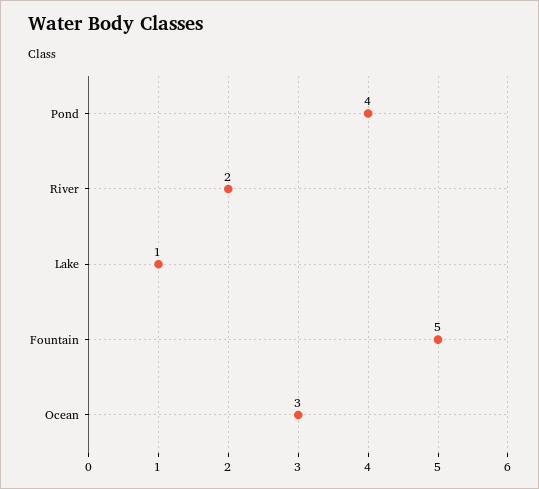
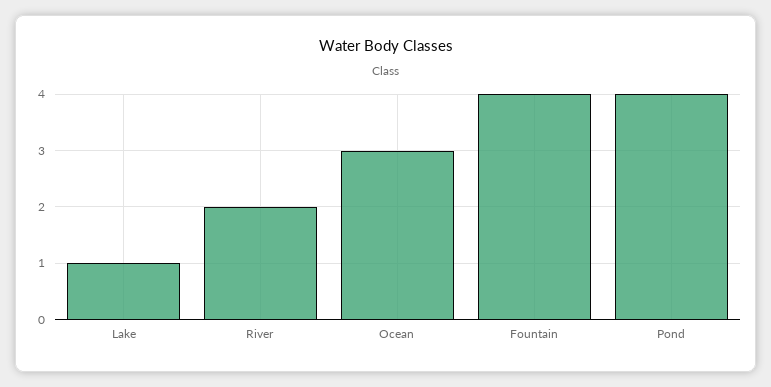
Fountain: 5 -> 4

